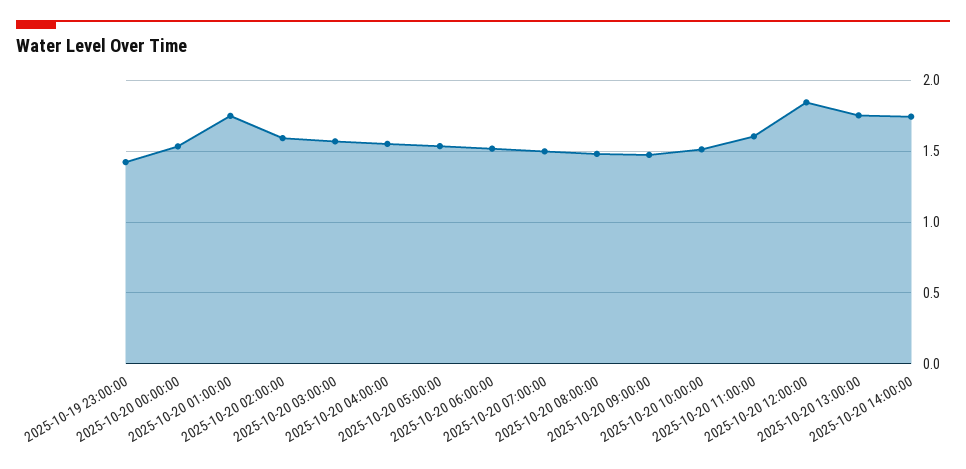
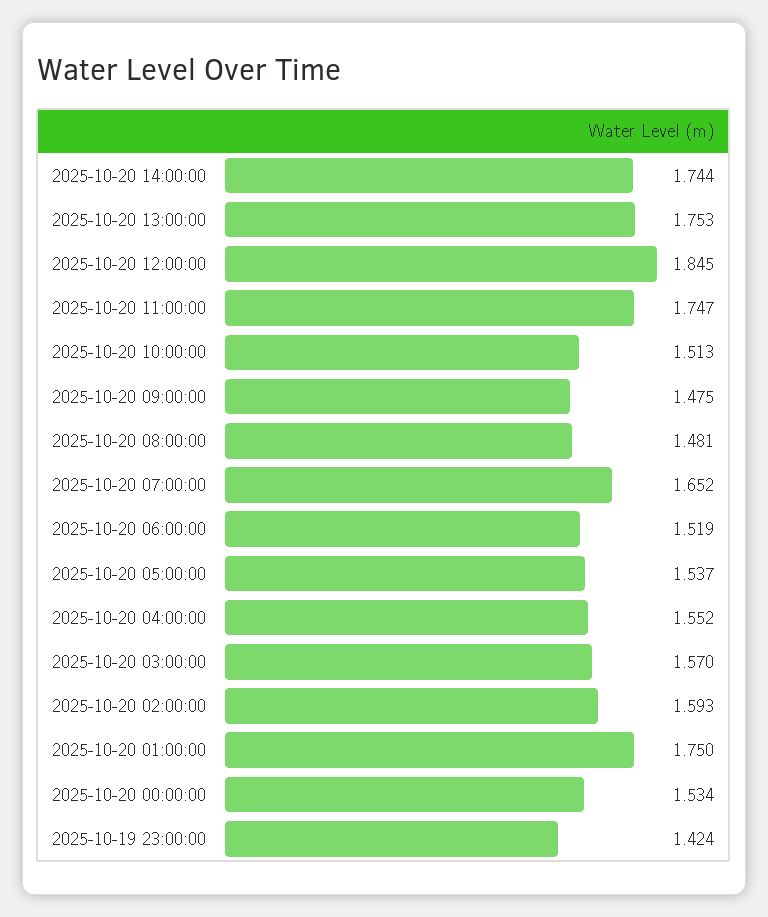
2025-10-20 07:00:00: 1.5 -> 1.652
2025-10-20 11:00:00: 1.6 -> 1.747

